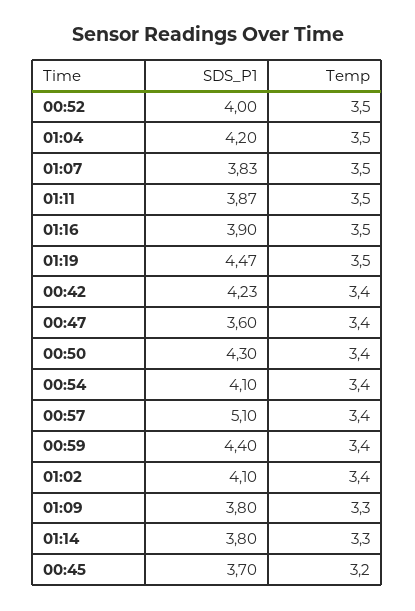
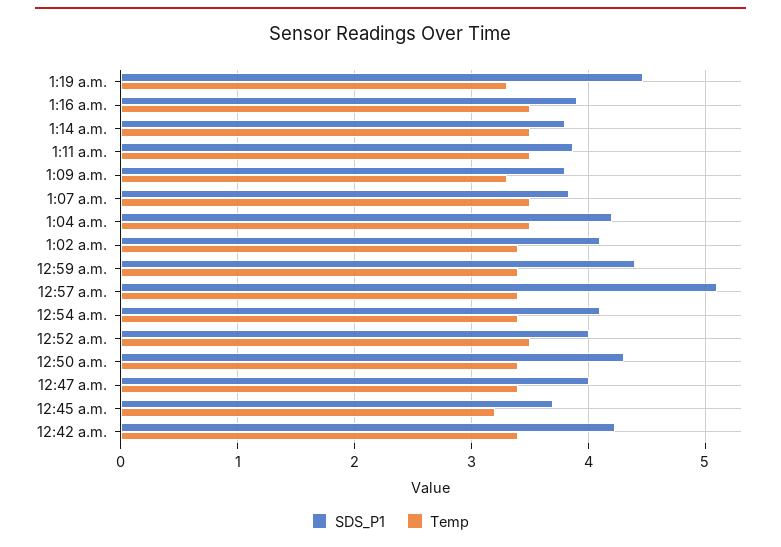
Temp, 01:19: 3.5 -> 3.3
SDS_P1, 00:47: 3.6 -> 4
Temp, 01:14: 3.3 -> 3.5

